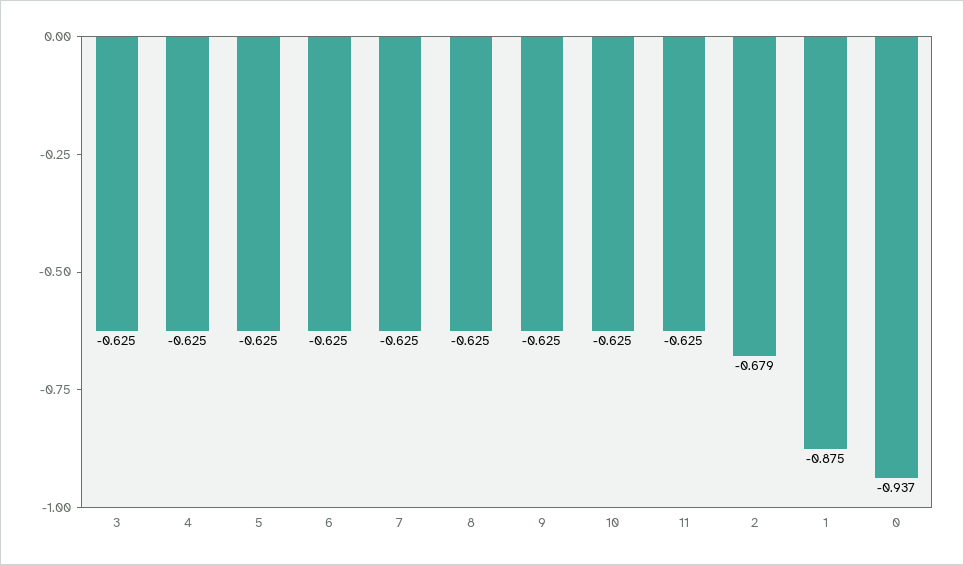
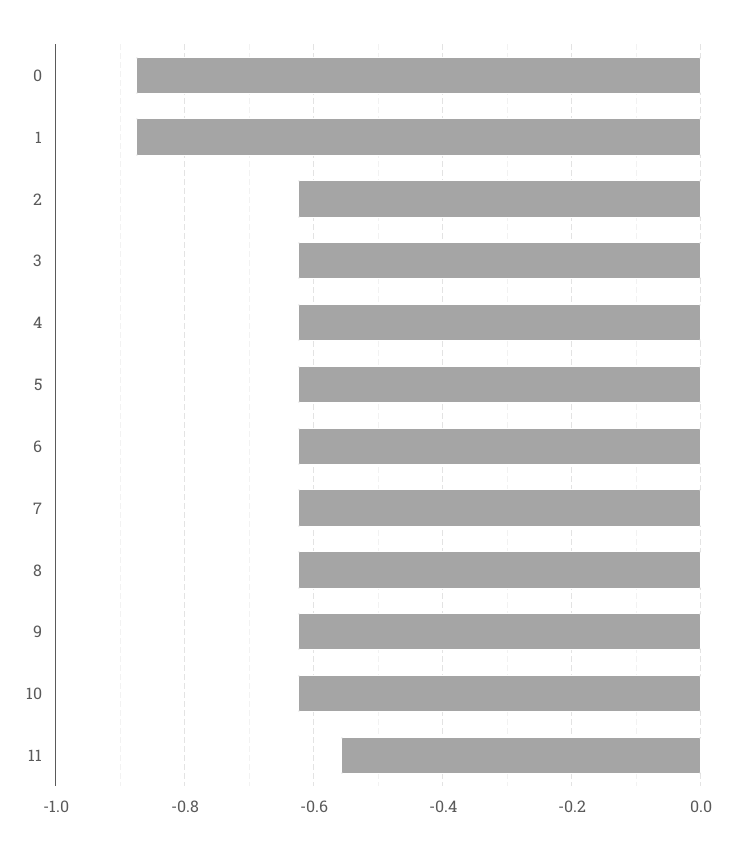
11: -0.625 -> -0.56
2: -0.679 -> -0.62
0: -0.937 -> -0.88

